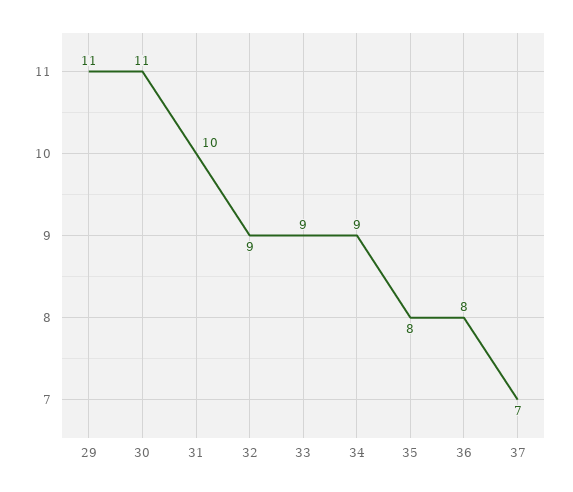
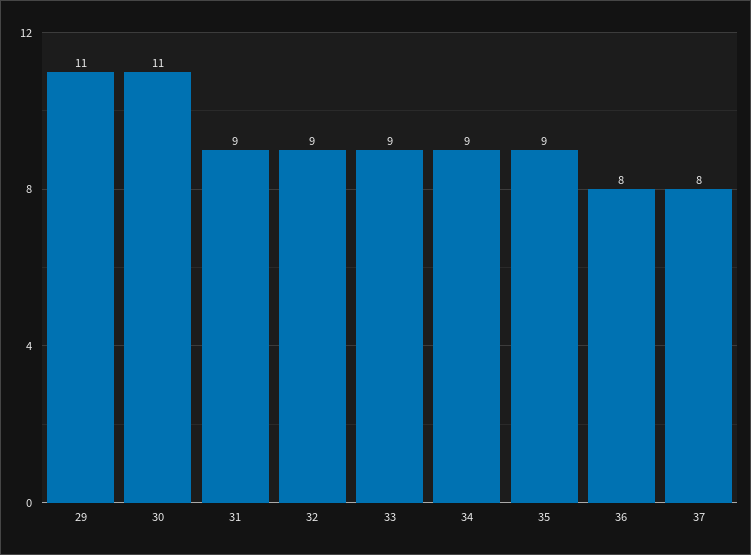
31: 10 -> 9
35: 8 -> 9
37: 7 -> 8

